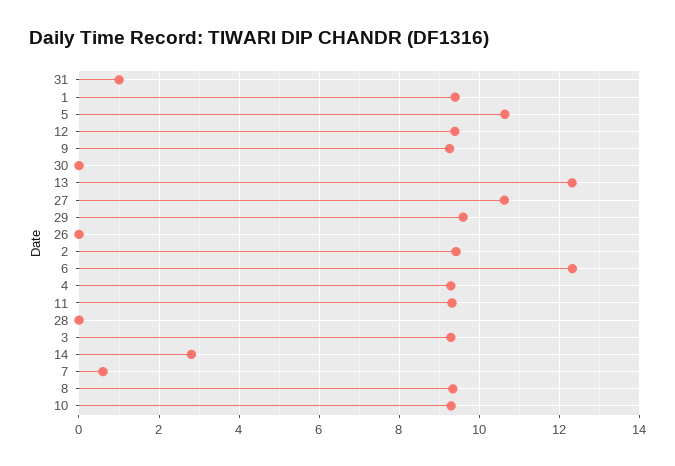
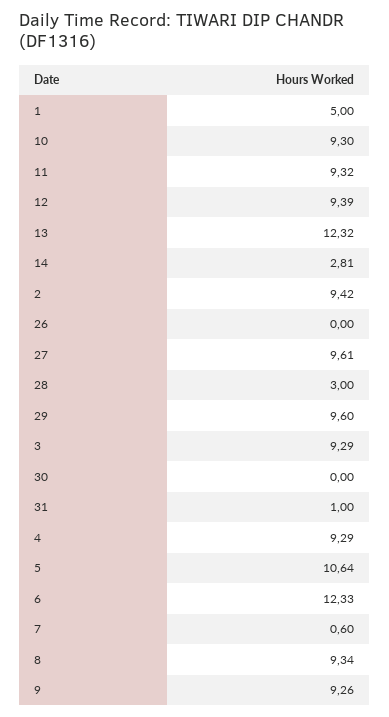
1: 9.4 -> 5
27: 10.6 -> 9.61
28: 0 -> 3

